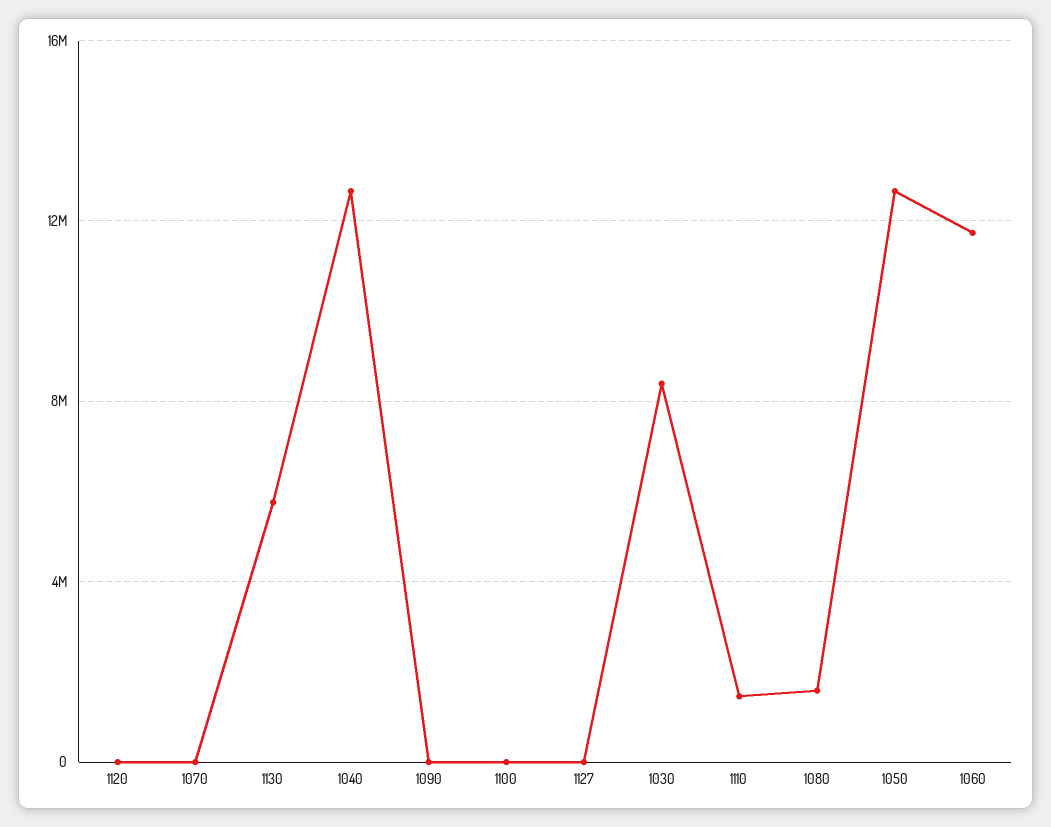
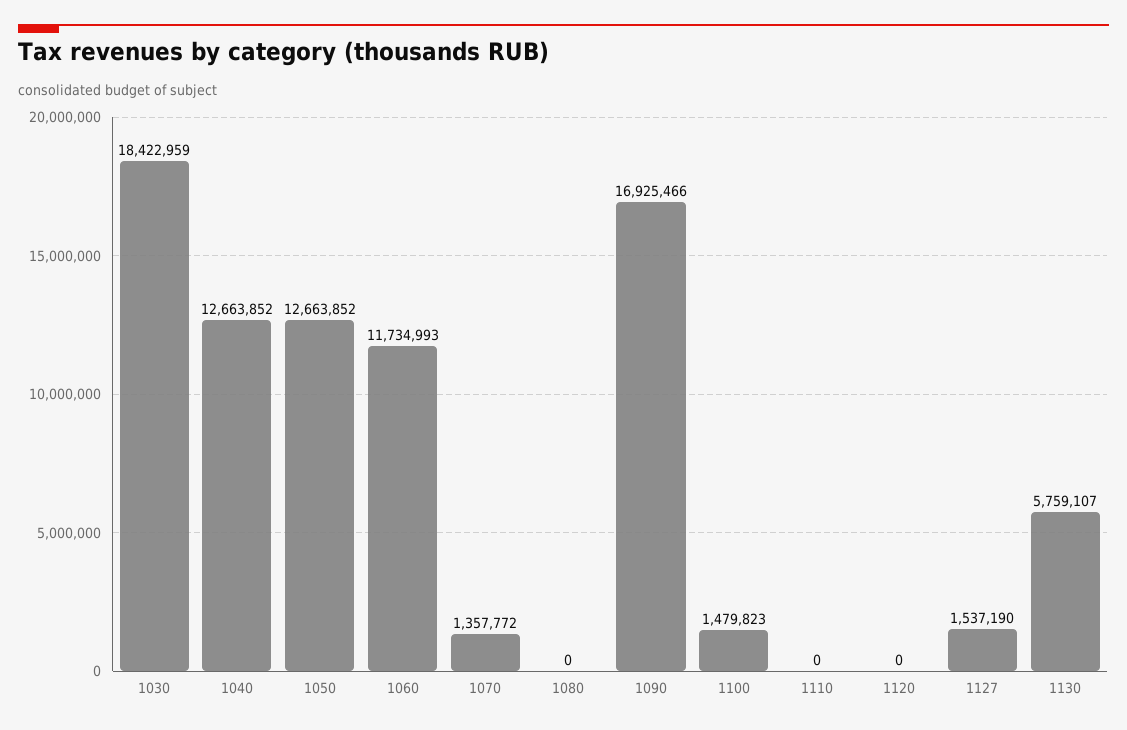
1070: 0 -> 1357772
1090: 0 -> 16925466
1100: 0 -> 1479823
1127: 0 -> 1537190
1030: 8500000 -> 18422959
1110: 1500000 -> 0
1080: 1500000 -> 0

